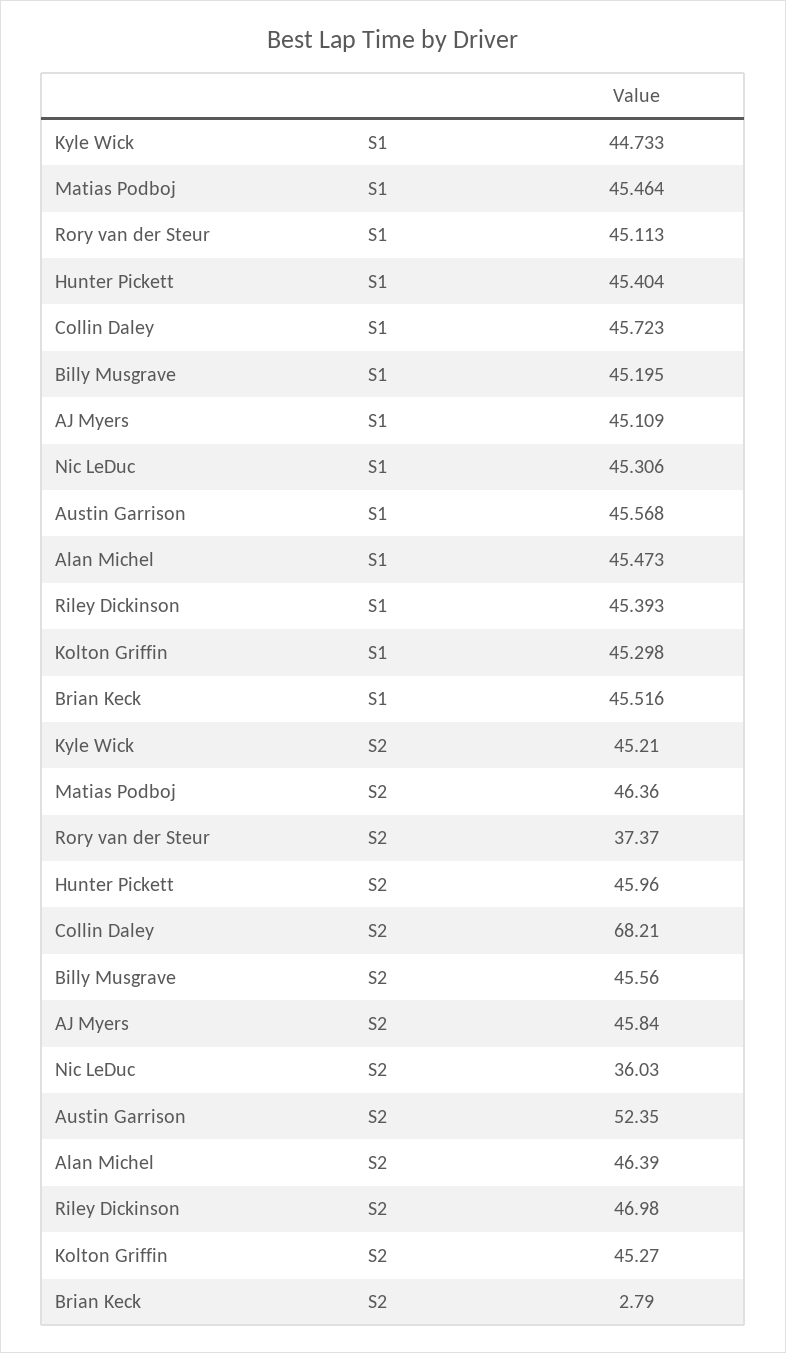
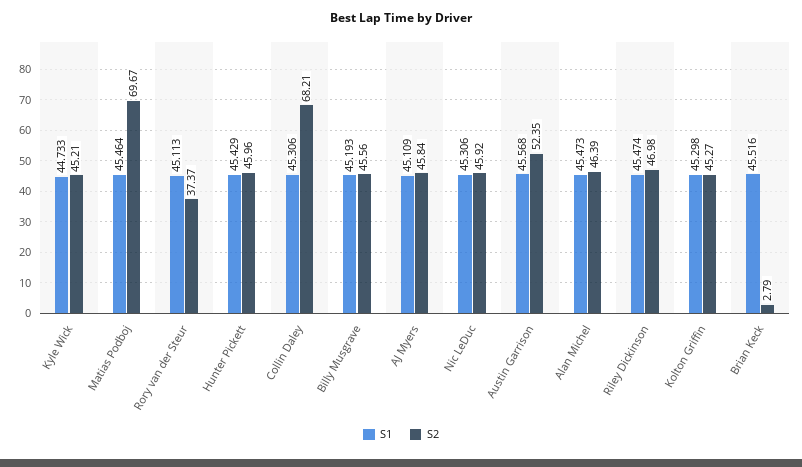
S1, Hunter Pickett: 45.404 -> 45.429
S1, Collin Daley: 45.723 -> 45.306
S1, Billy Musgrave: 45.195 -> 45.193
S1, Riley Dickinson: 45.393 -> 45.474
S2, Matias Podboj: 46.36 -> 69.67
S2, Nic LeDuc: 36.03 -> 45.92

